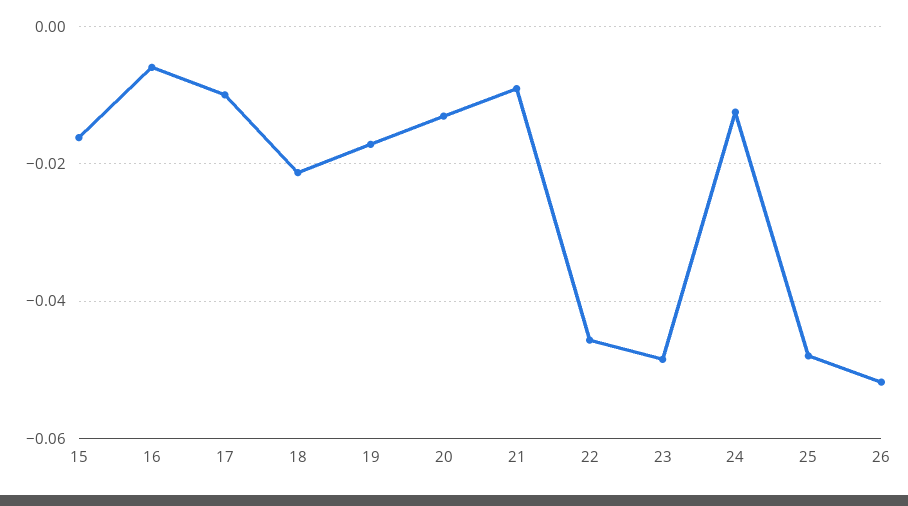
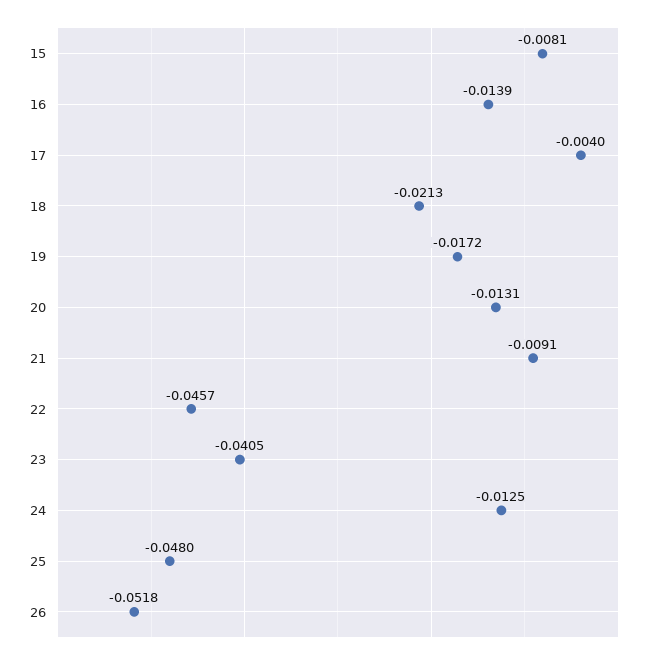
15: -0.016 -> -0.0081
16: -0.006 -> -0.0139
17: -0.01 -> -0.004
23: -0.048 -> -0.0405

